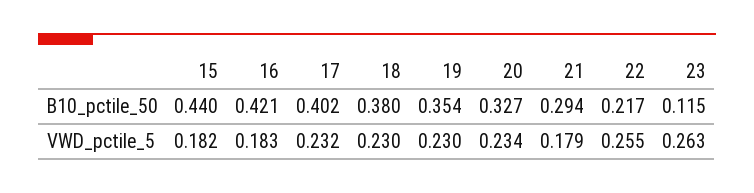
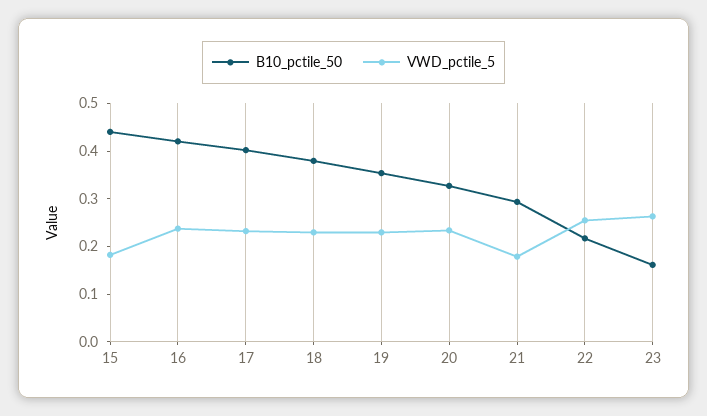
B10_pctile_50, 23: 0.115 -> 0.16
VWD_pctile_5, 16: 0.183 -> 0.24

